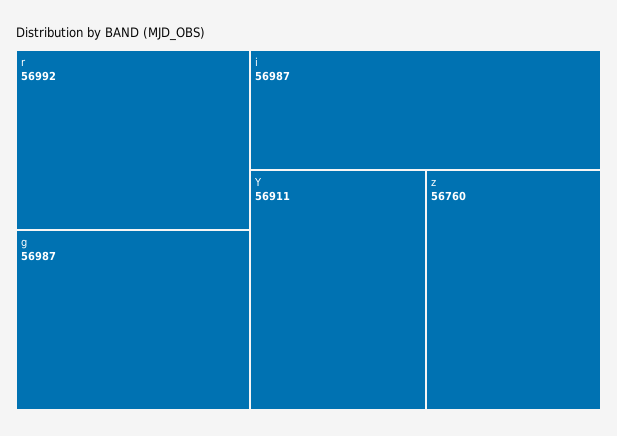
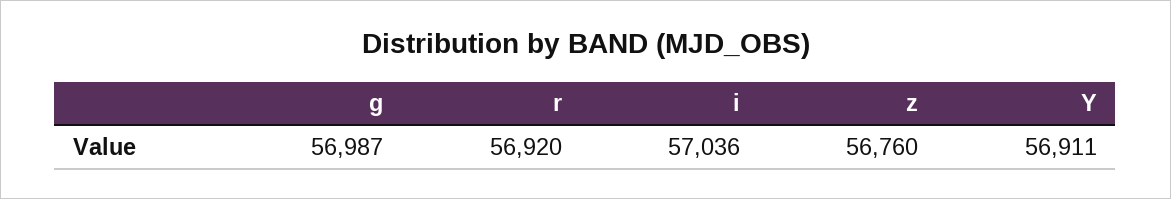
r: 56992 -> 56920
i: 56987 -> 57036

